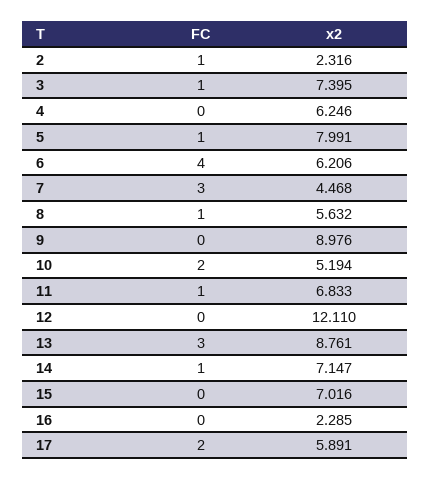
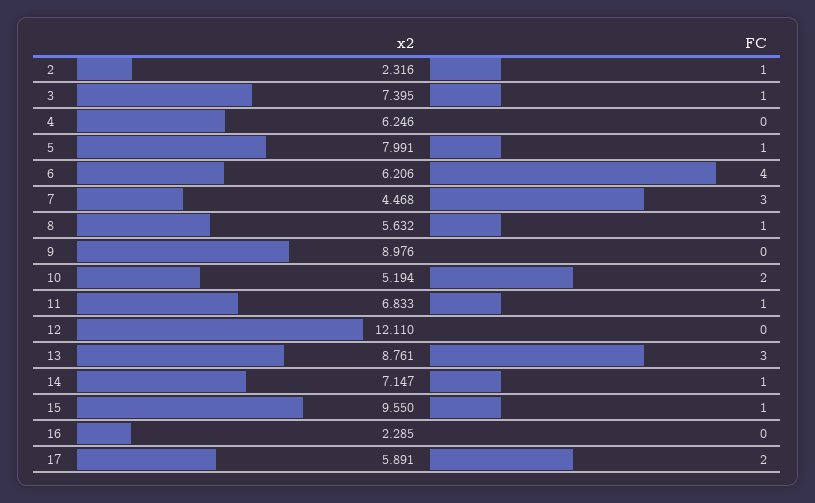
FC, 15: 0 -> 1
x2, 15: 7.016 -> 9.55

